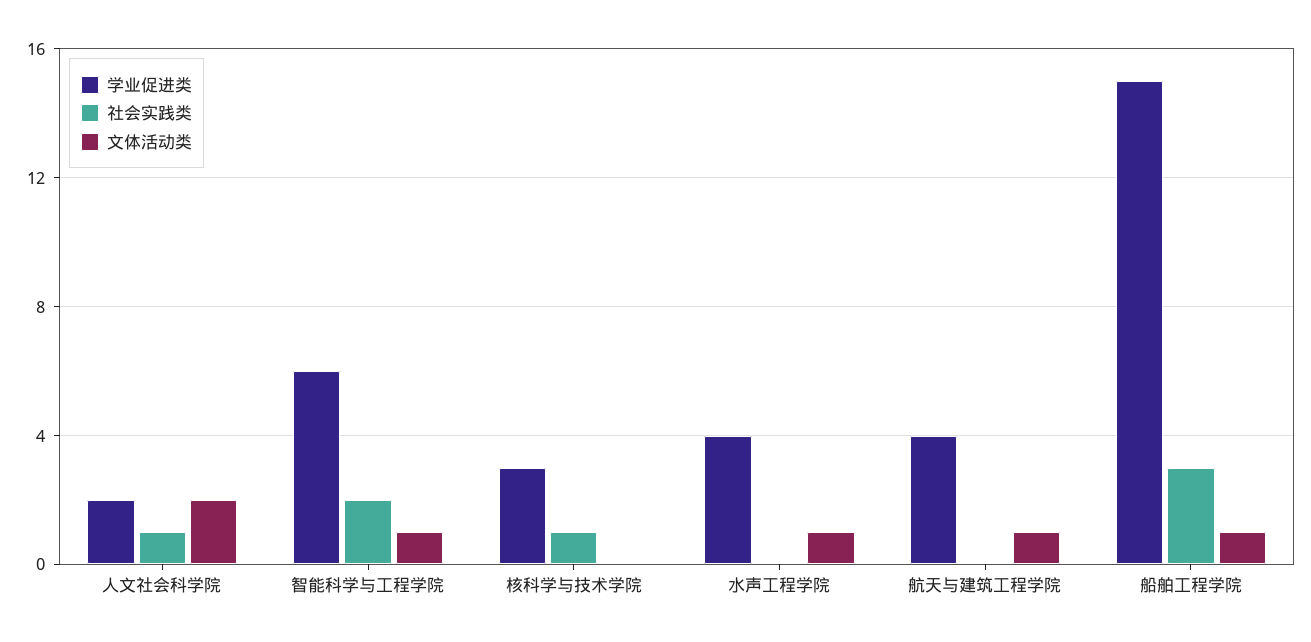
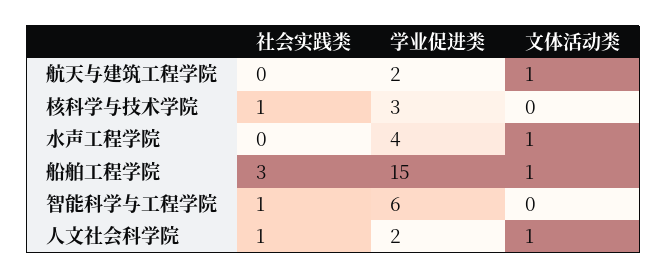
文体活动类, 人文社会科学院: 2 -> 1
社会实践类, 智能科学与工程学院: 2 -> 1
文体活动类, 智能科学与工程学院: 1 -> 0
学业促进类, 航天与建筑工程学院: 4 -> 2

